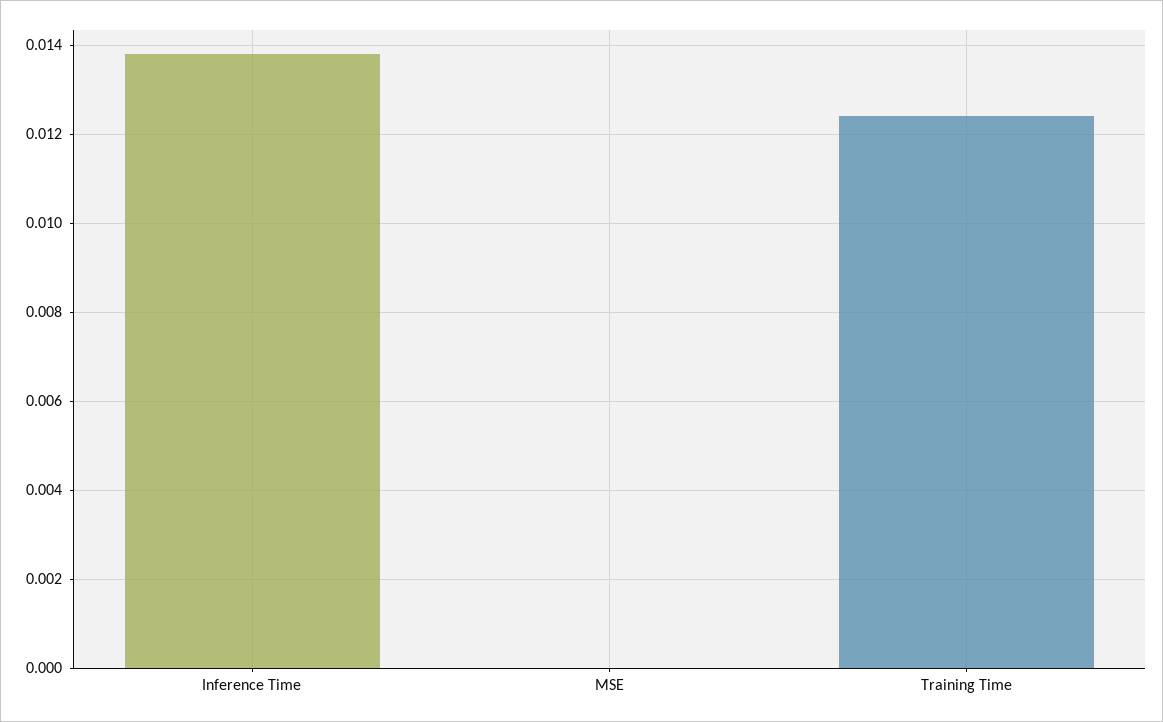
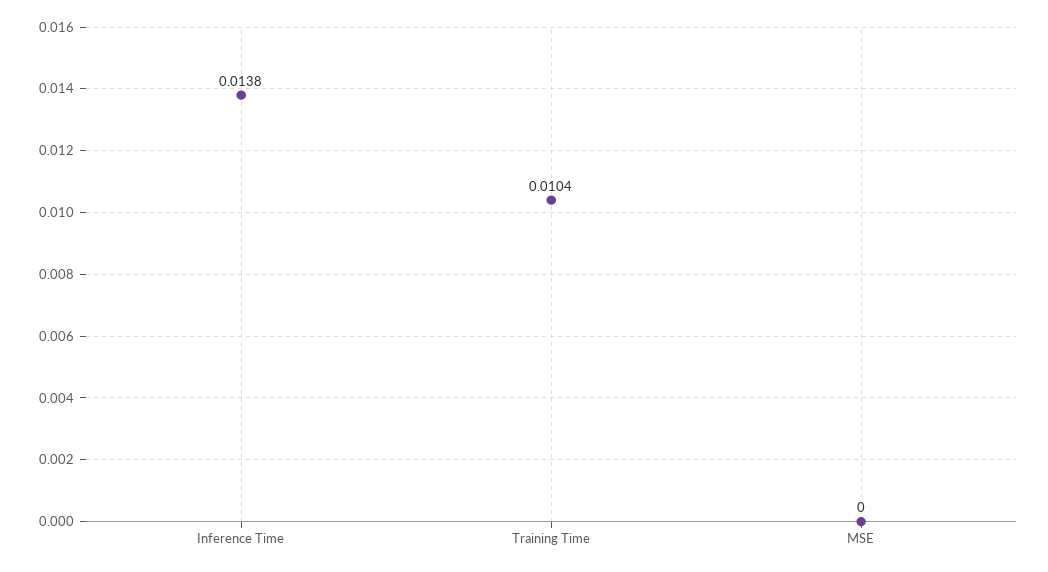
Training Time: 0.0125 -> 0.0104

